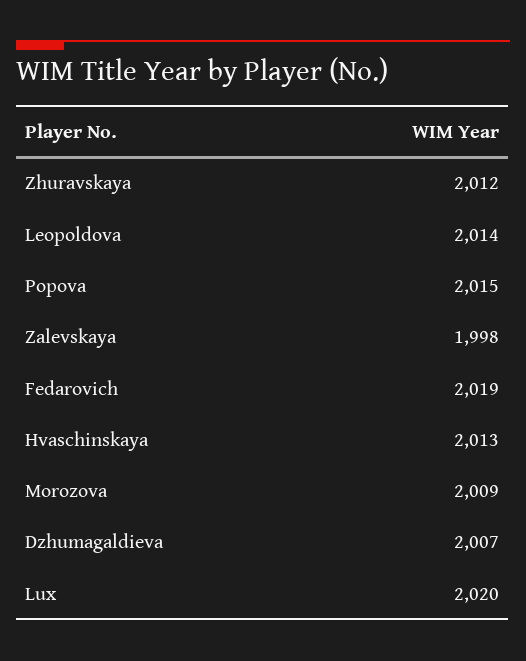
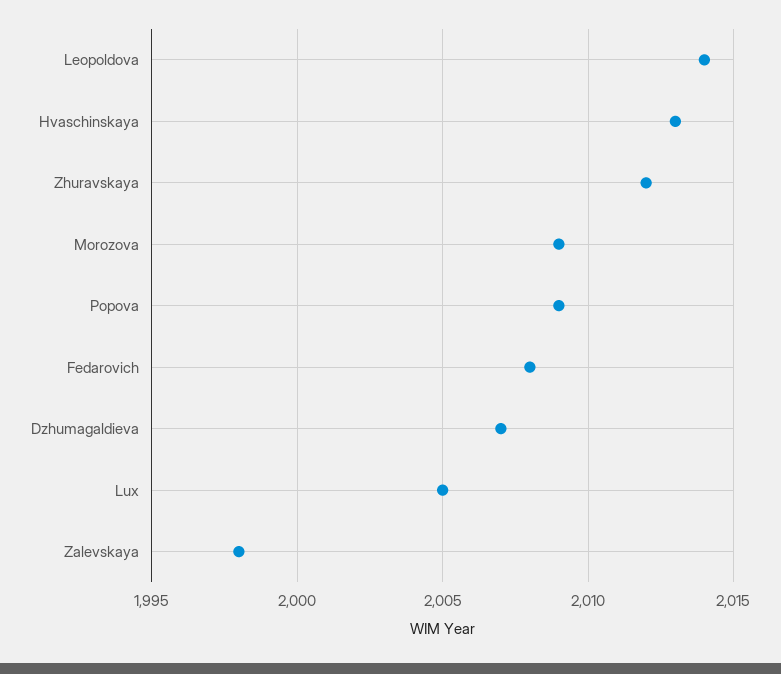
Popova: 2015 -> 2009
Fedarovich: 2019 -> 2008
Lux: 2020 -> 2005

